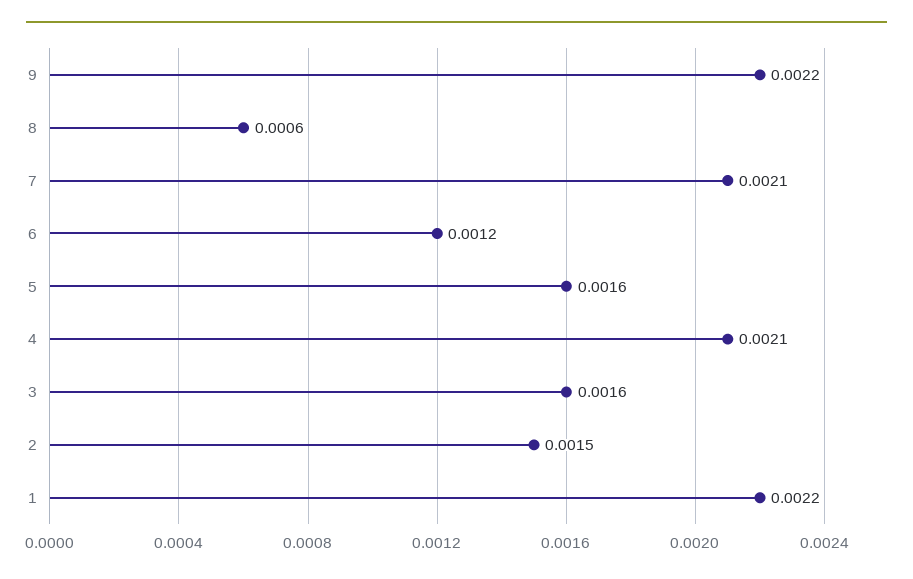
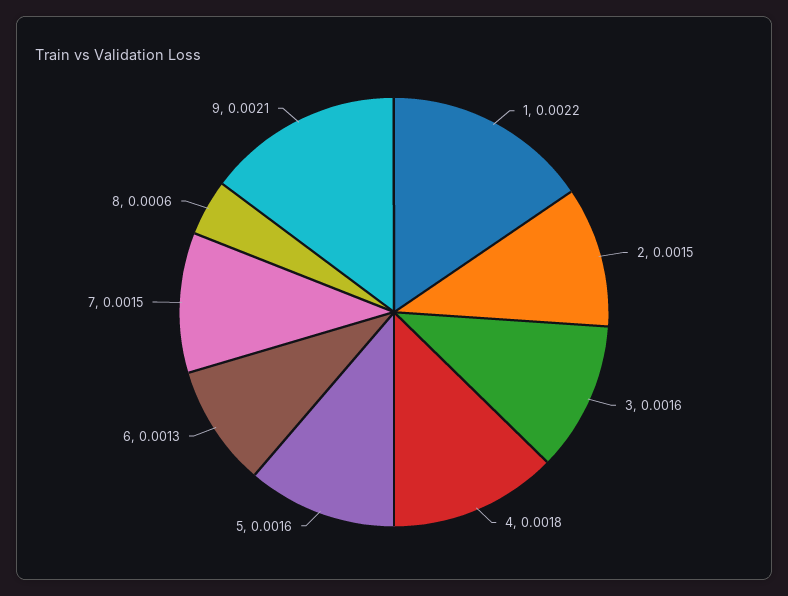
9: 0.0022 -> 0.0021
7: 0.0021 -> 0.0015
6: 0.0012 -> 0.0013
4: 0.0021 -> 0.0018

